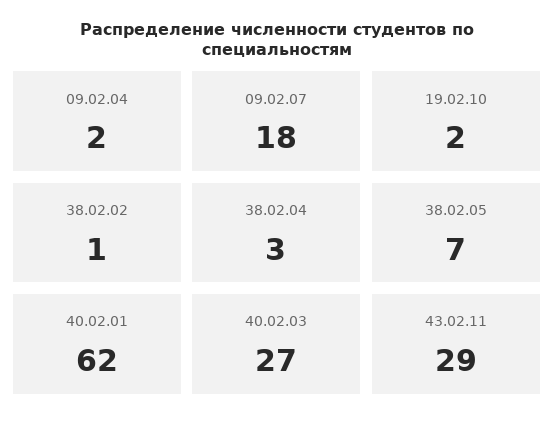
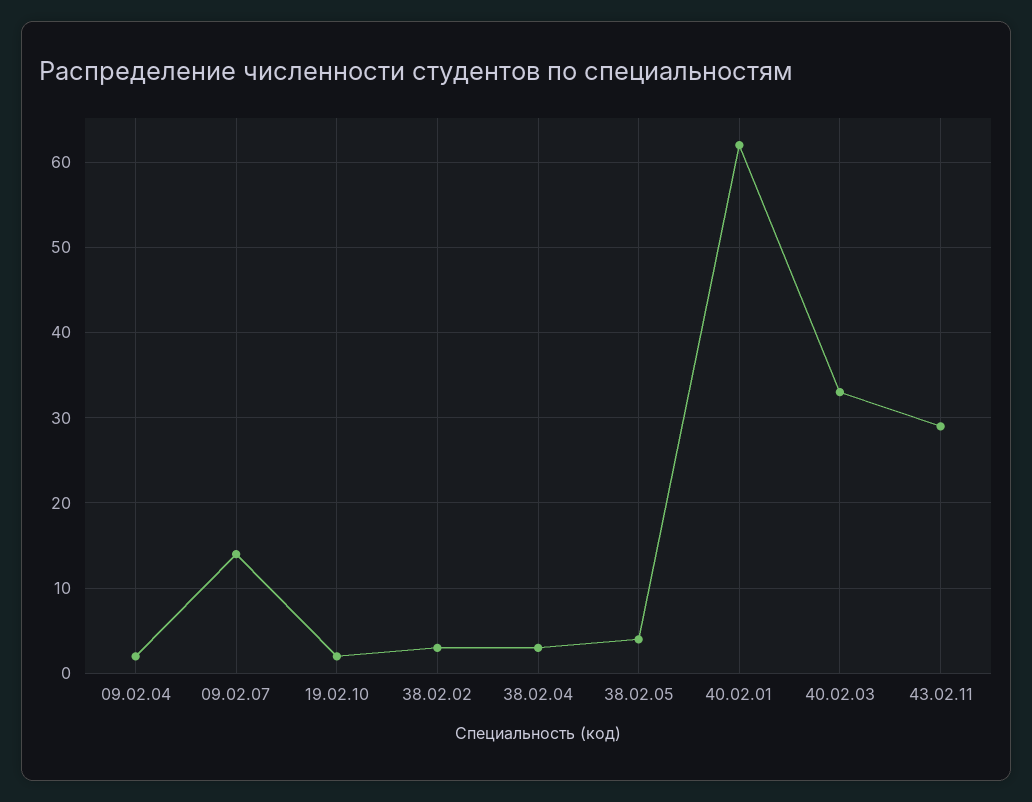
09.02.07: 18 -> 14
38.02.02: 1 -> 3
38.02.05: 7 -> 4
40.02.03: 27 -> 33

